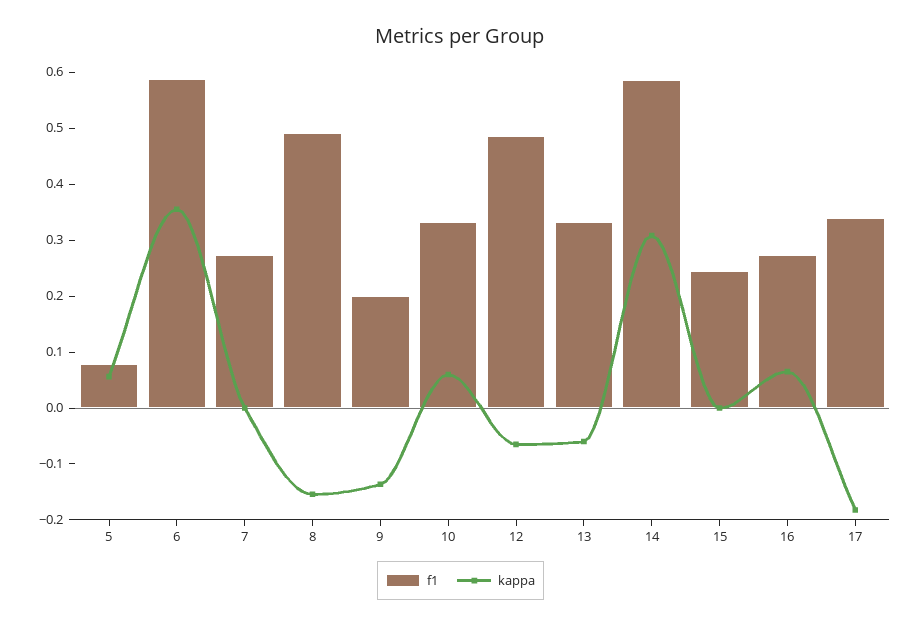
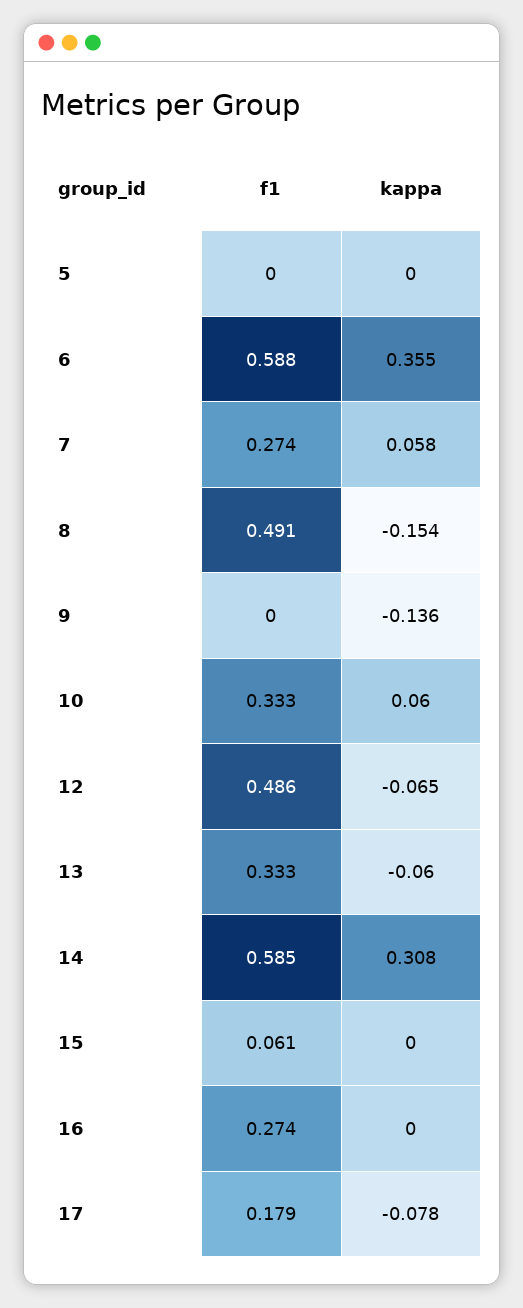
f1, 5: 0.08 -> 0
kappa, 5: 0.06 -> 0
kappa, 7: 0 -> 0.058
f1, 9: 0.2 -> 0
f1, 15: 0.24 -> 0.061
kappa, 16: 0.06 -> 0
f1, 17: 0.34 -> 0.179
kappa, 17: -0.18 -> -0.078

